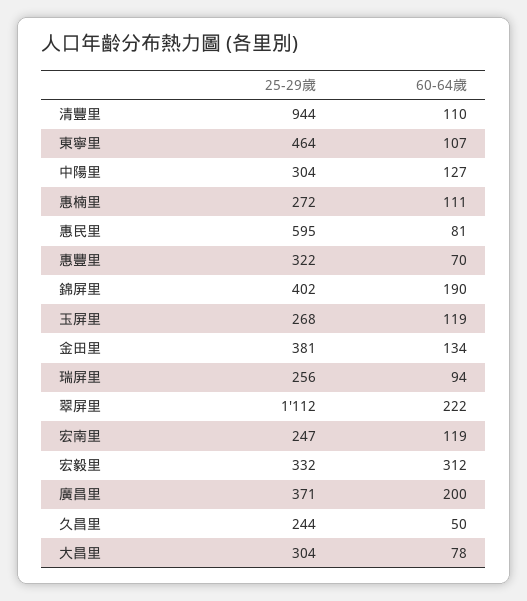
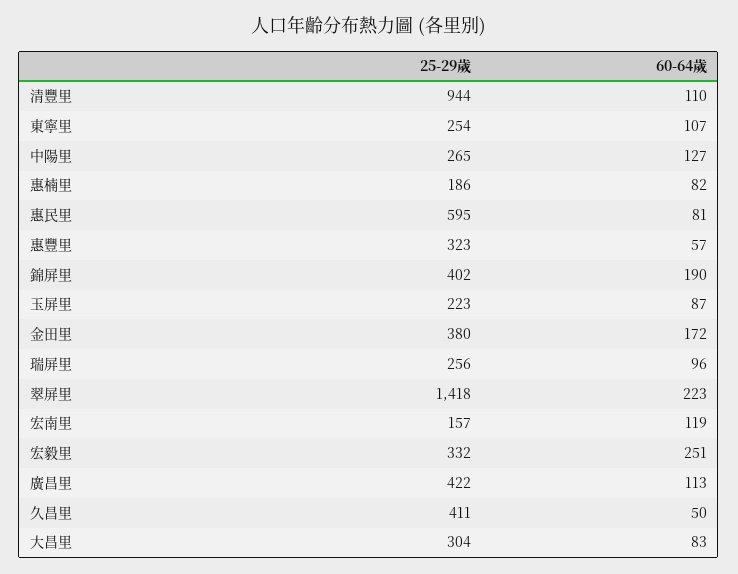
25-29歲, 東寧里: 464 -> 254
25-29歲, 中陽里: 304 -> 265
25-29歲, 惠楠里: 272 -> 186
60-64歲, 惠楠里: 111 -> 82
25-29歲, 惠豐里: 322 -> 323
60-64歲, 惠豐里: 70 -> 57
25-29歲, 玉屏里: 268 -> 223
60-64歲, 玉屏里: 119 -> 87
25-29歲, 金田里: 381 -> 380
60-64歲, 金田里: 134 -> 172
60-64歲, 瑞屏里: 94 -> 96
25-29歲, 翠屏里: 1112 -> 1418
60-64歲, 翠屏里: 222 -> 223
25-29歲, 宏南里: 247 -> 157
60-64歲, 宏毅里: 312 -> 251
25-29歲, 廣昌里: 371 -> 422
60-64歲, 廣昌里: 200 -> 113
25-29歲, 久昌里: 244 -> 411
60-64歲, 大昌里: 78 -> 83

